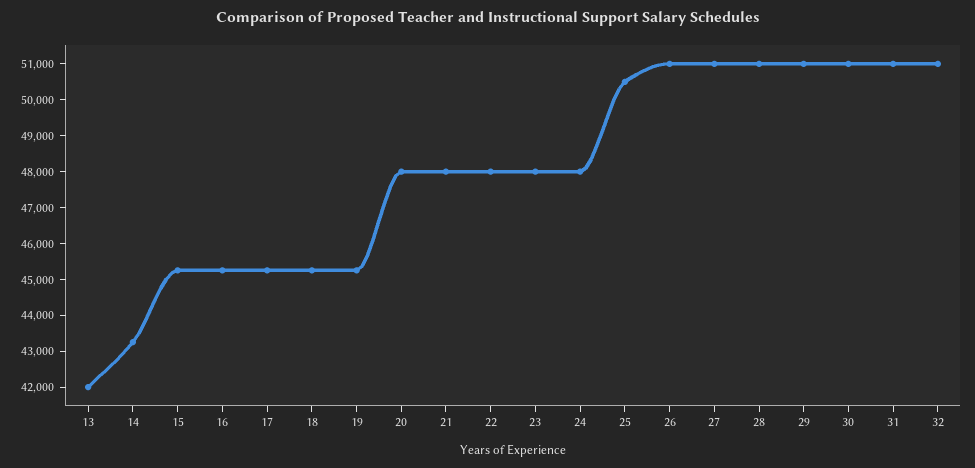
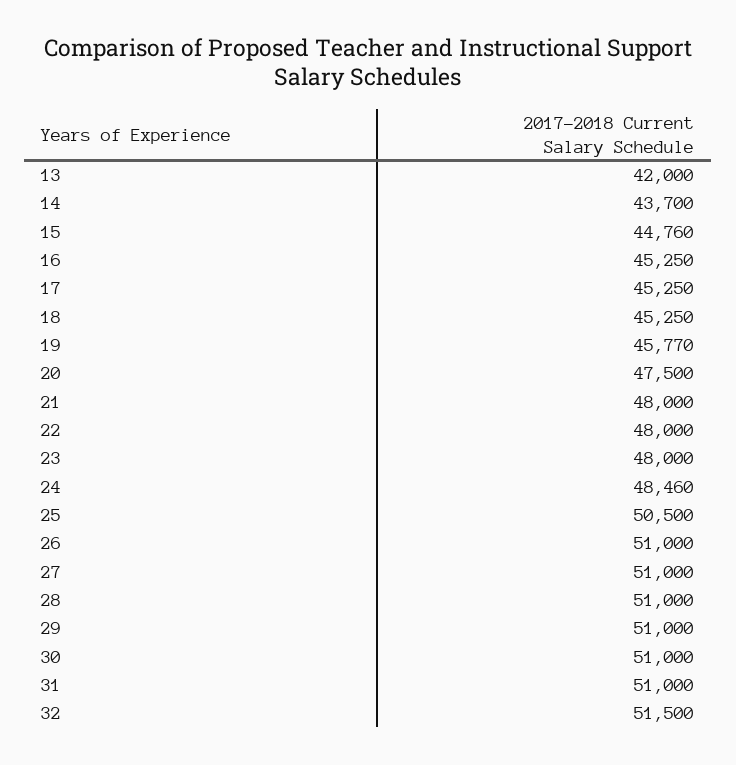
14: 43250 -> 43700
15: 45250 -> 44760
19: 45250 -> 45770
20: 48000 -> 47500
24: 48000 -> 48460
32: 51000 -> 51500

